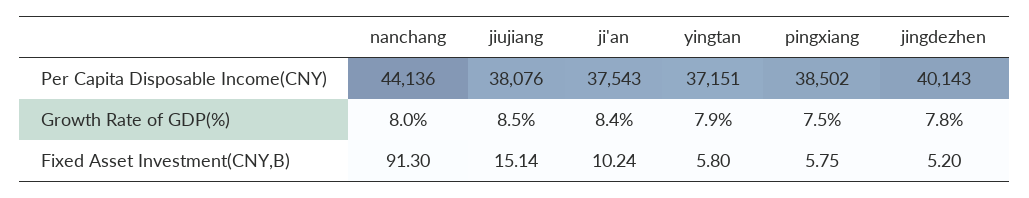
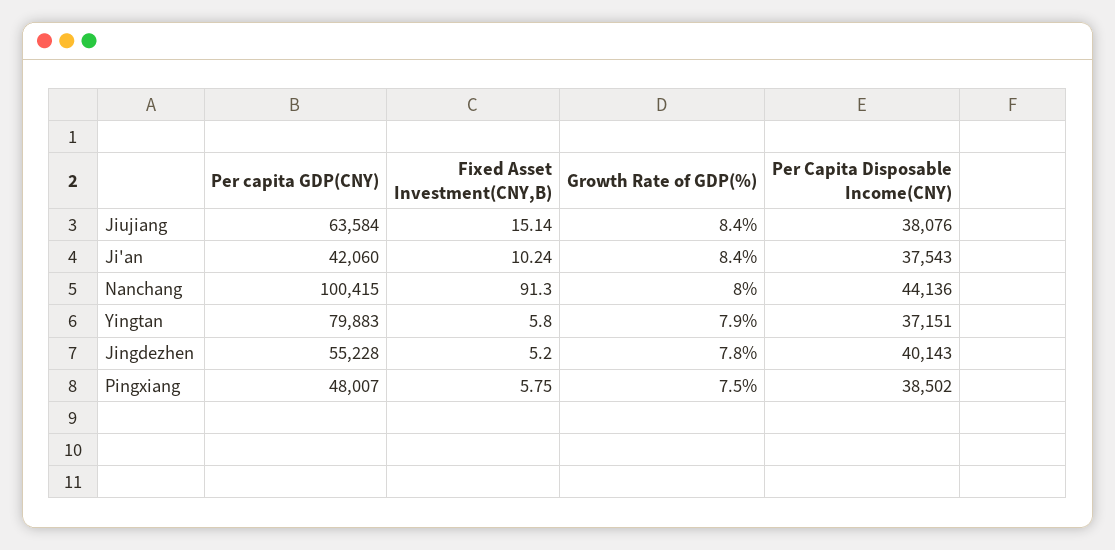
jiujiang, Growth Rate of GDP(%): 8.5 -> 8.4
jiujiang, Per capita GDP(CNY): none -> 63584
ji'an, Per capita GDP(CNY): none -> 42060
nanchang, Per capita GDP(CNY): none -> 100415
yingtan, Per capita GDP(CNY): none -> 79883
jingdezhen, Per capita GDP(CNY): none -> 55228
pingxiang, Per capita GDP(CNY): none -> 48007

